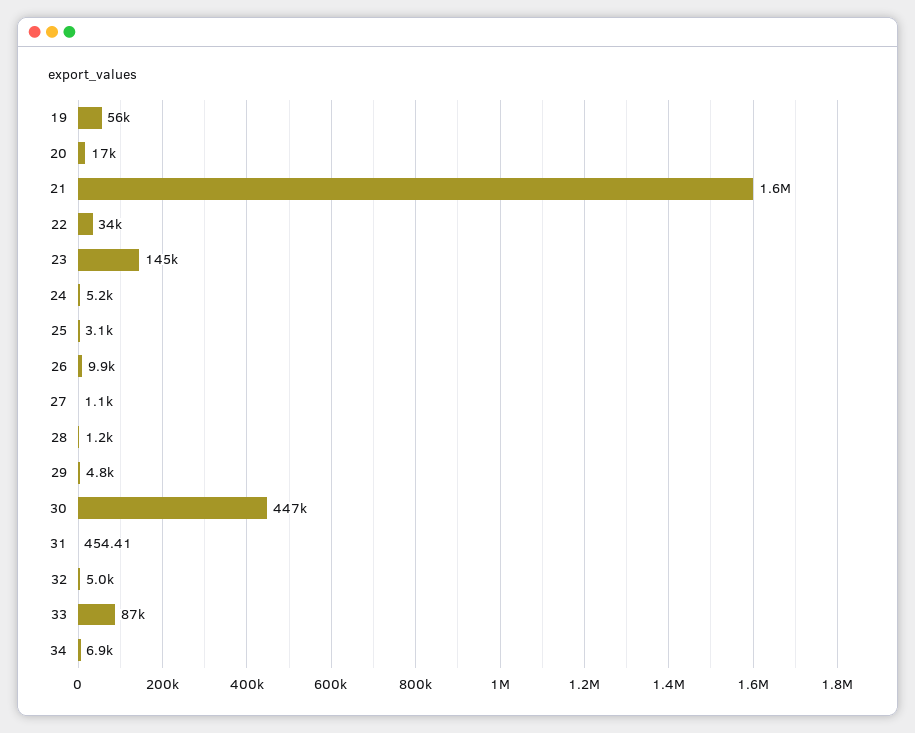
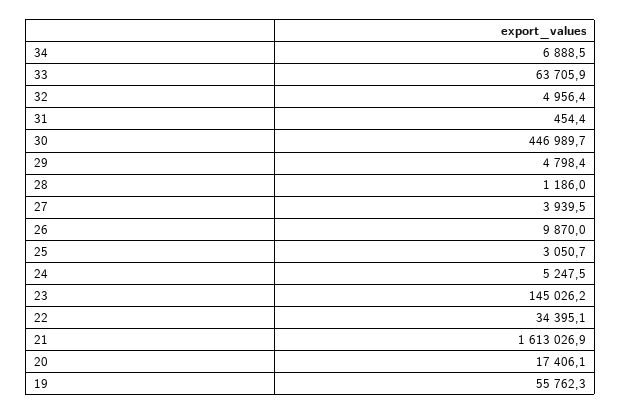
27: 1100 -> 3939.5
33: 87000 -> 63705.9

